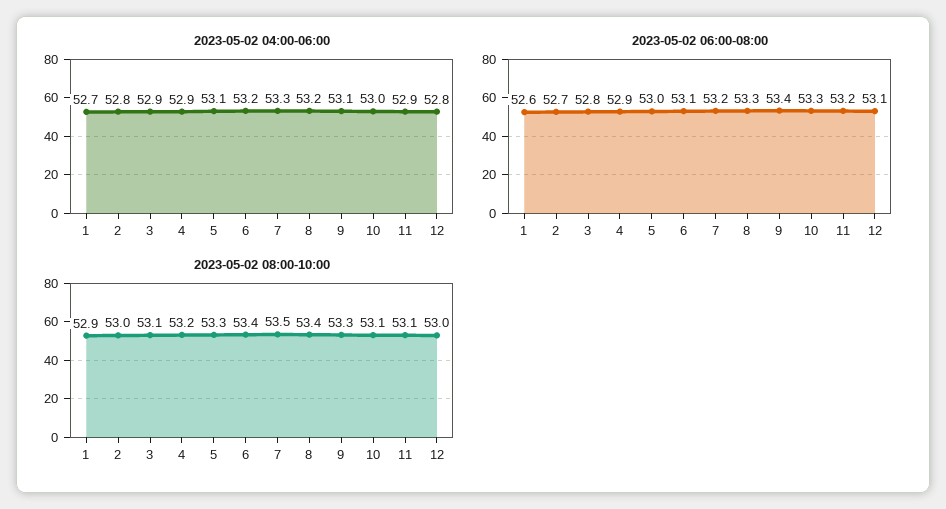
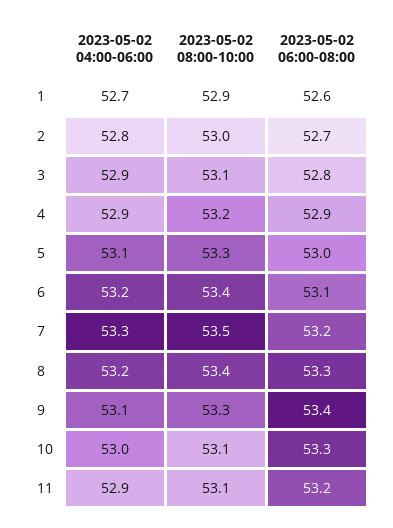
2023-05-02 04:00-06:00, 12: 52.8 -> none
2023-05-02 06:00-08:00, 12: 53.1 -> none
2023-05-02 08:00-10:00, 12: 53 -> none

